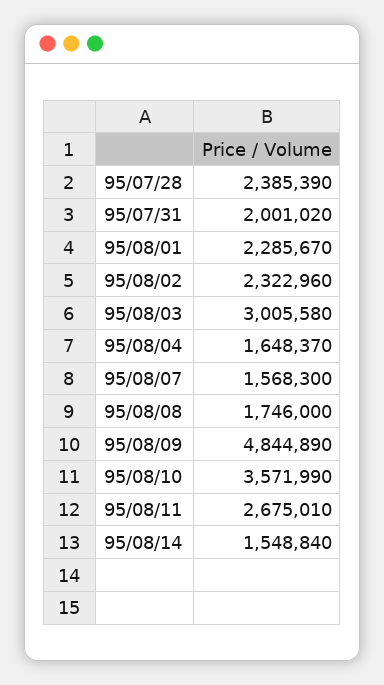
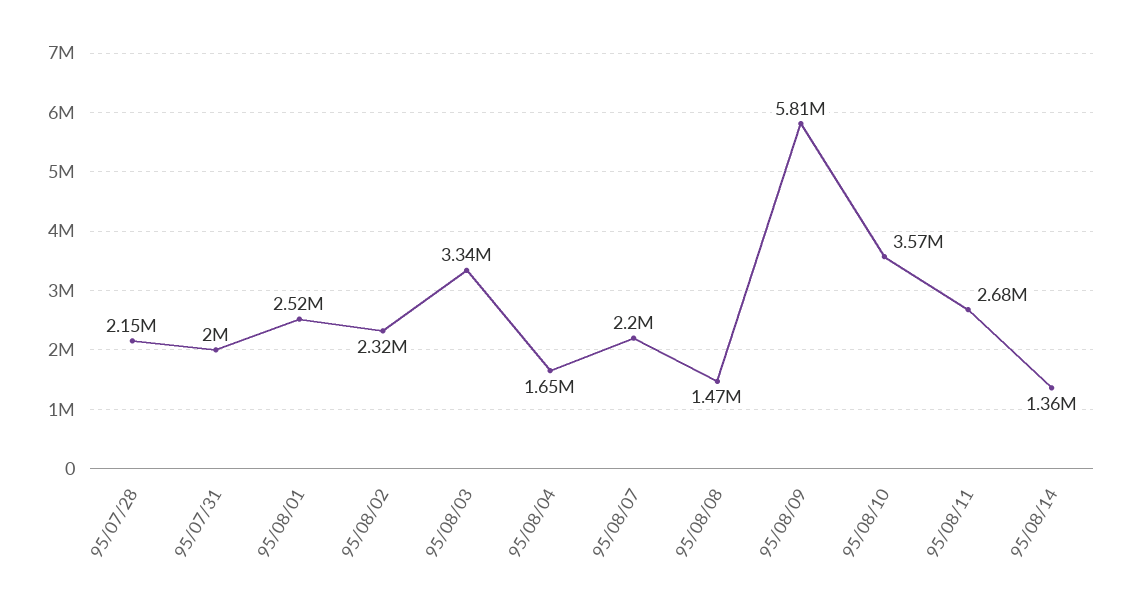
95/07/28: 2385390 -> 2150000
95/08/01: 2285670 -> 2520000
95/08/03: 3005580 -> 3340000
95/08/07: 1568300 -> 2200000
95/08/08: 1746000 -> 1470000
95/08/09: 4844890 -> 5810000
95/08/14: 1548840 -> 1360000

